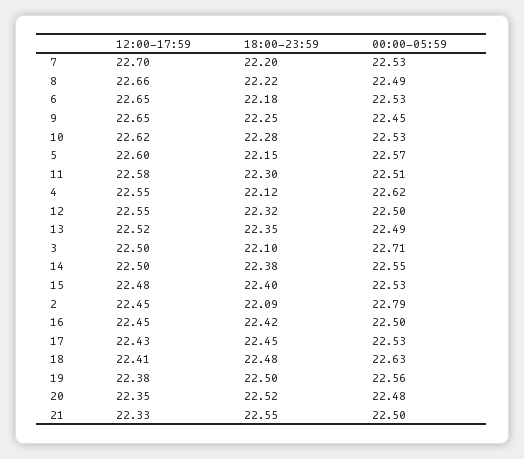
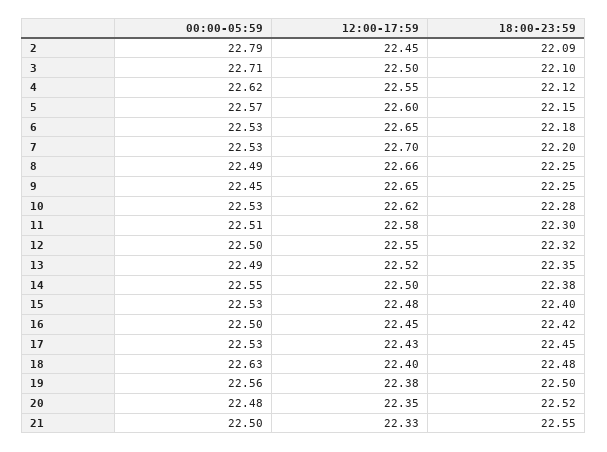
18:00-23:59, 8: 22.22 -> 22.25
12:00-17:59, 18: 22.41 -> 22.4

